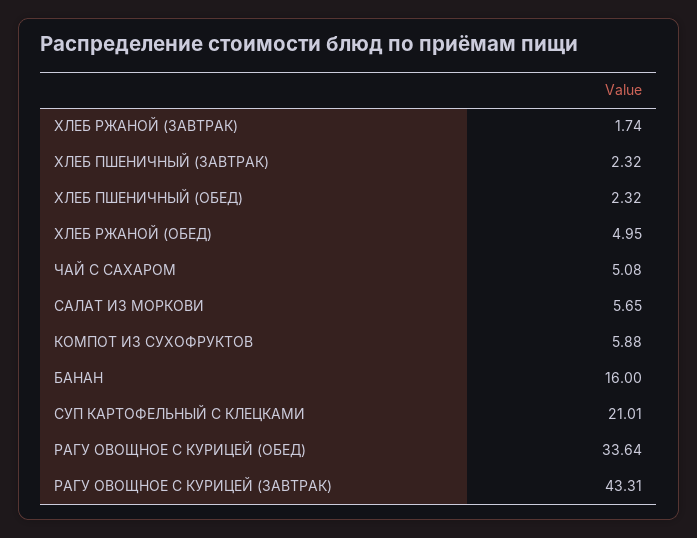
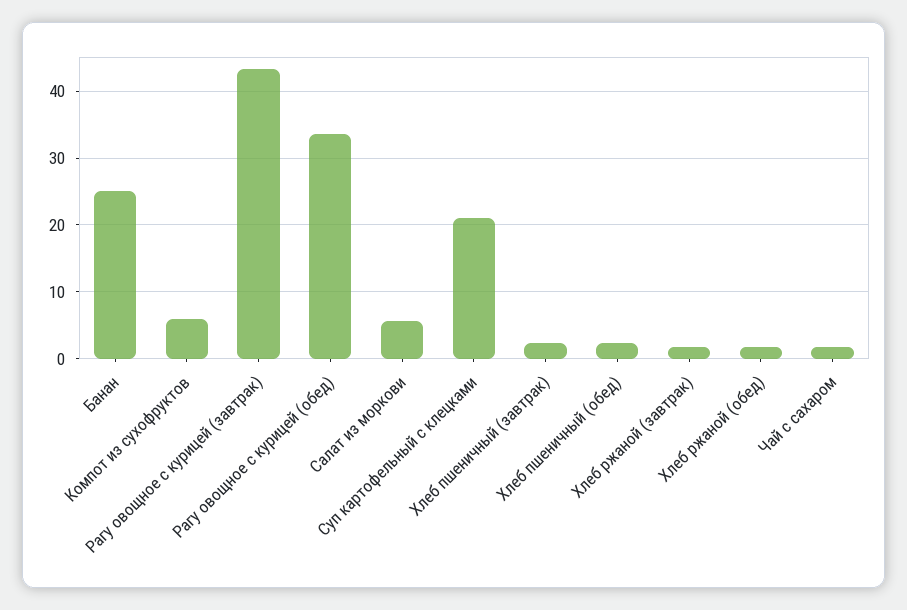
ХЛЕБ РЖАНОЙ (ОБЕД): 4.95 -> 2
ЧАЙ С САХАРОМ: 5.08 -> 2
БАНАН: 16 -> 25

